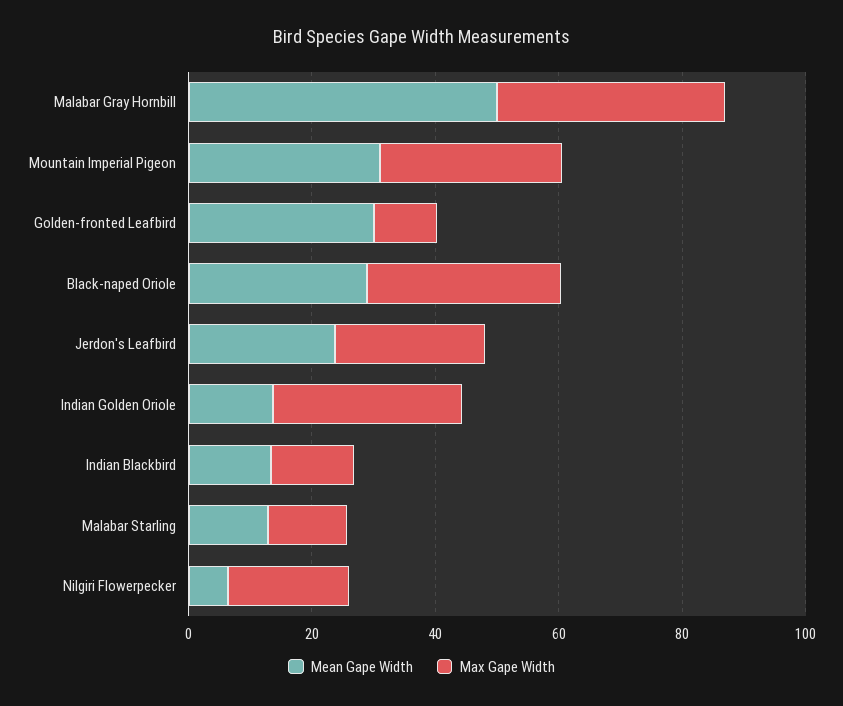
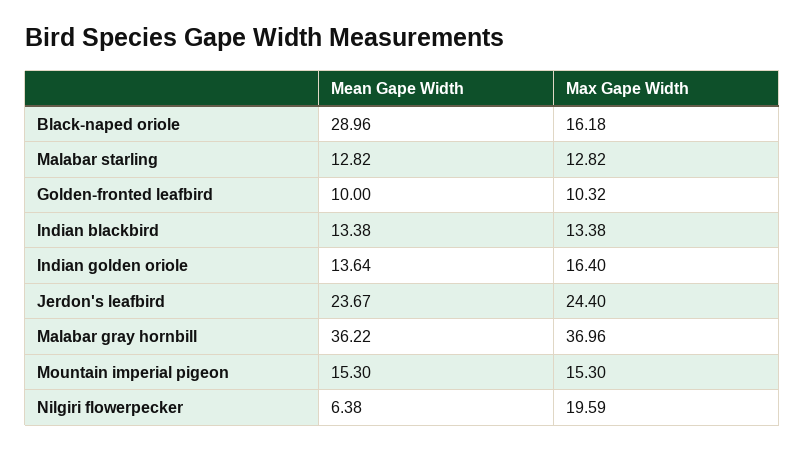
Mean Gape Width, Malabar Gray Hornbill: 50 -> 36.22
Mean Gape Width, Mountain Imperial Pigeon: 30 -> 15.3
Max Gape Width, Mountain Imperial Pigeon: 30 -> 15.3
Mean Gape Width, Golden-fronted Leafbird: 30 -> 10
Max Gape Width, Black-naped Oriole: 30 -> 16.18
Max Gape Width, Indian Golden Oriole: 30 -> 16.4

